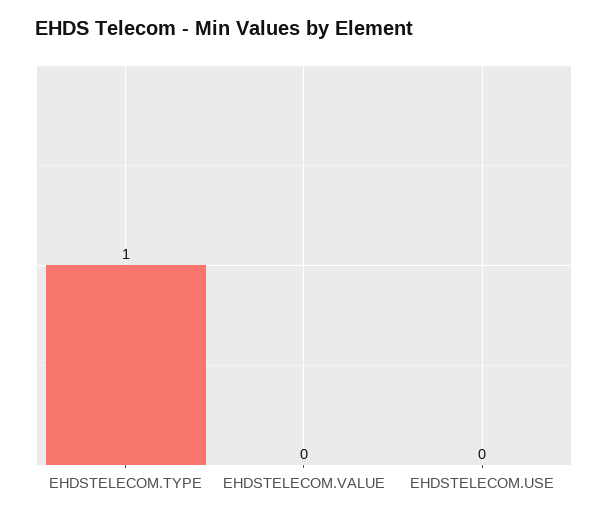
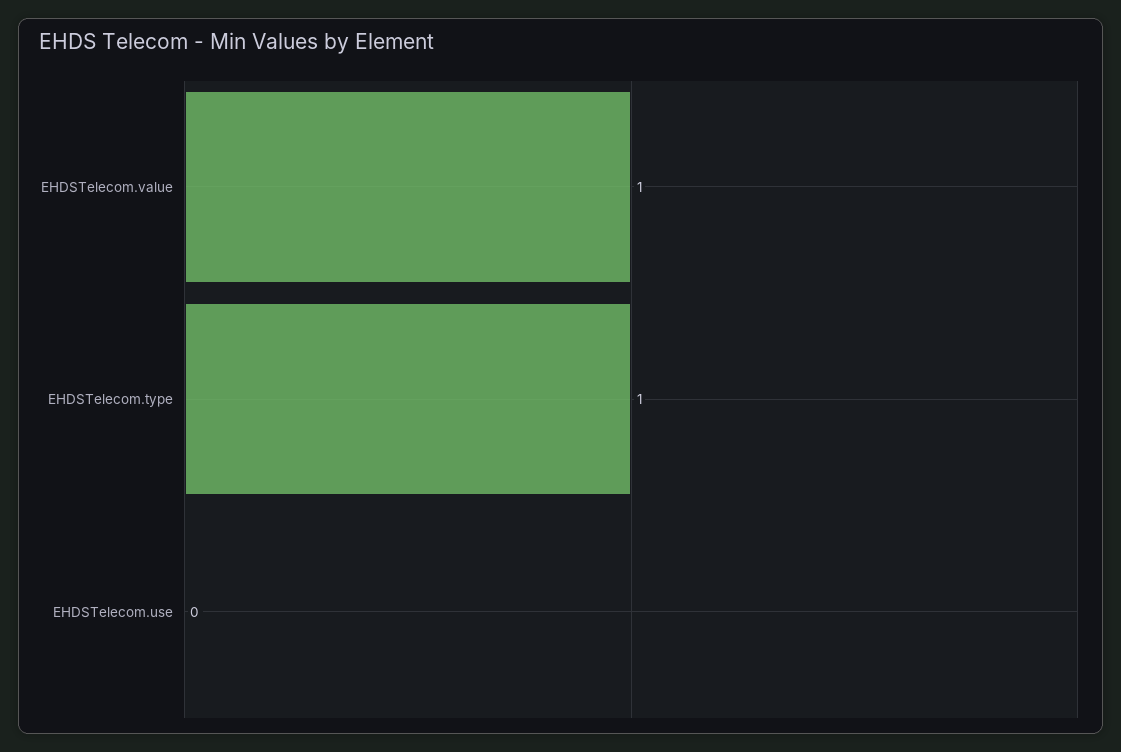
EHDSTELECOM.VALUE: 0 -> 1

